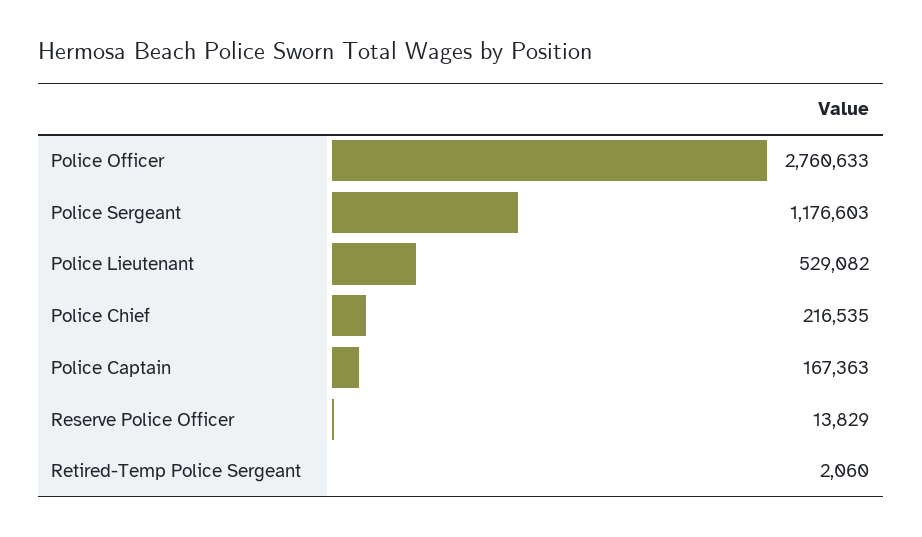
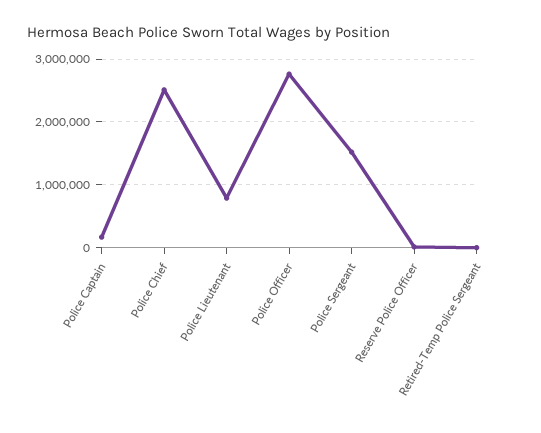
Police Sergeant: 1176603 -> 1500000
Police Lieutenant: 529082 -> 800000
Police Chief: 216535 -> 2500000

